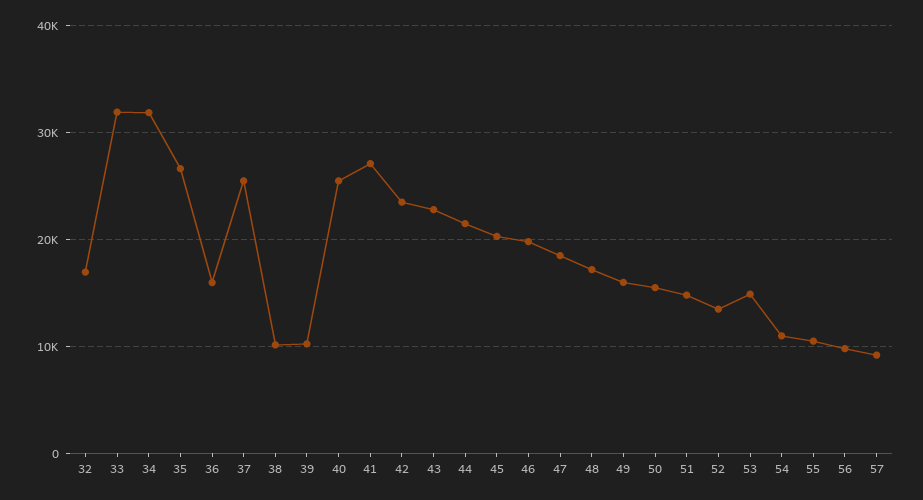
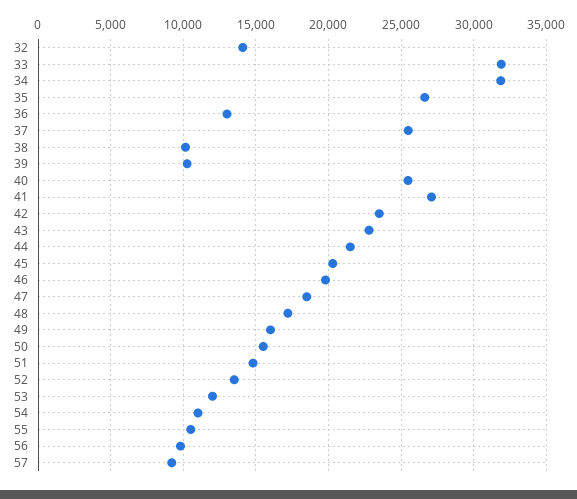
32: 17000 -> 14000
36: 16000 -> 13000
53: 15000 -> 12000

